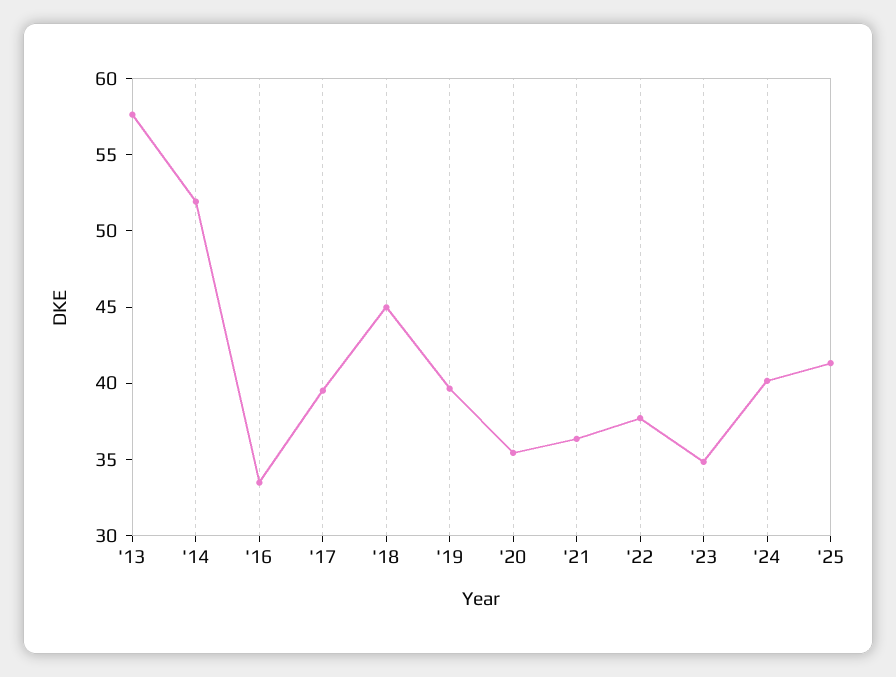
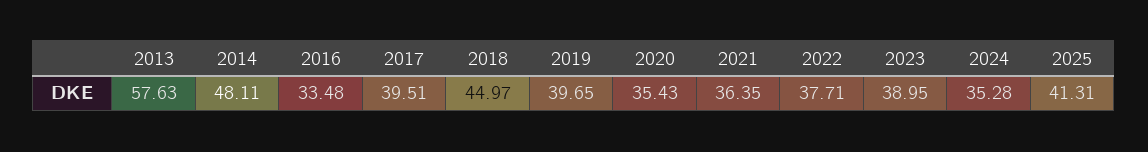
'14: 52 -> 48.11
'23: 35 -> 38.95
'24: 40 -> 35.28

